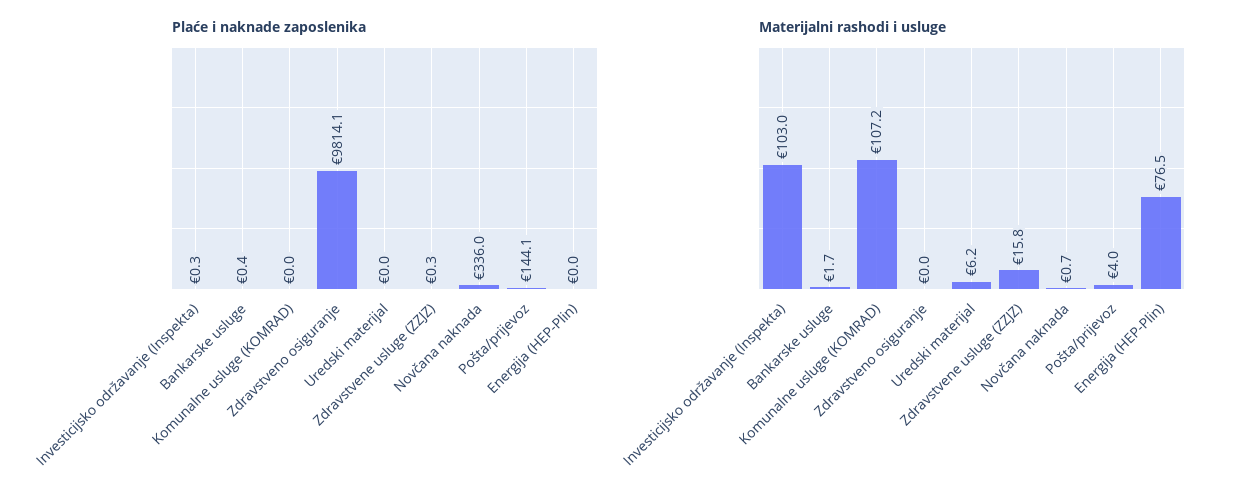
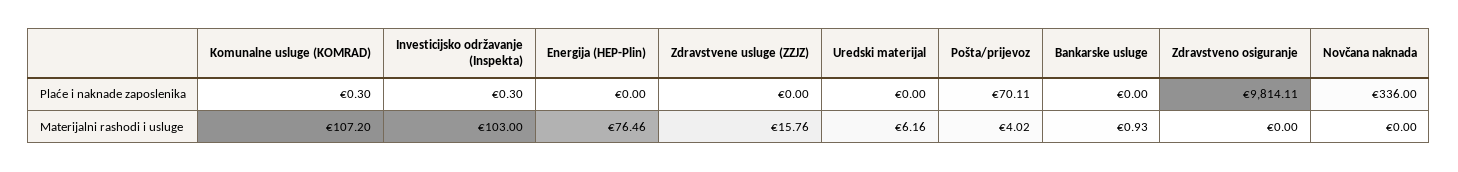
Plaće i naknade zaposlenika, Bankarske usluge: 0.4 -> 0
Plaće i naknade zaposlenika, Komunalne usluge (KOMRAD): 0 -> 0.3
Plaće i naknade zaposlenika, Zdravstvene usluge (ZZJZ): 0.3 -> 0
Plaće i naknade zaposlenika, Pošta/prijevoz: 144.1 -> 70.11
Materijalni rashodi i usluge, Bankarske usluge: 1.7 -> 0.93
Materijalni rashodi i usluge, Novčana naknada: 0.7 -> 0

